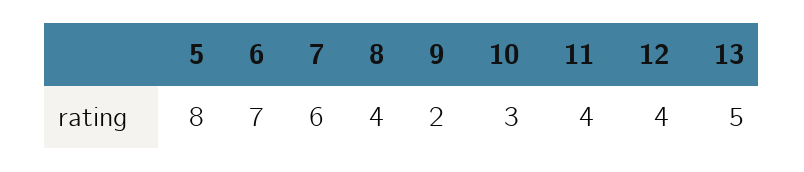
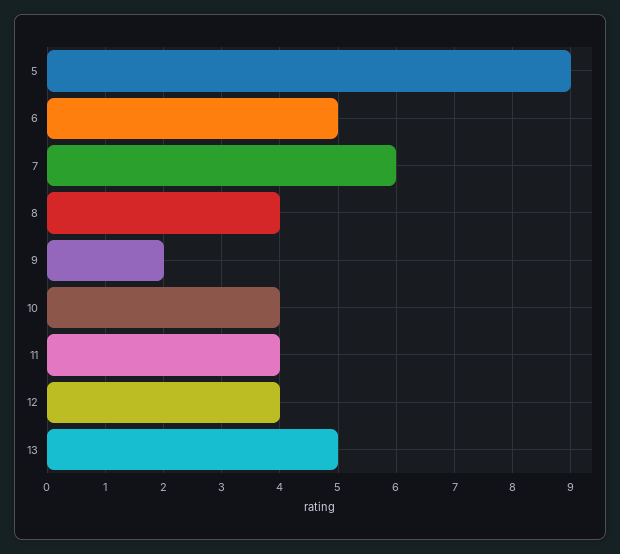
5: 8 -> 9
6: 7 -> 5
10: 3 -> 4

